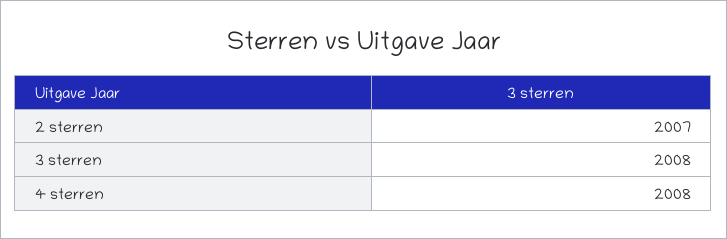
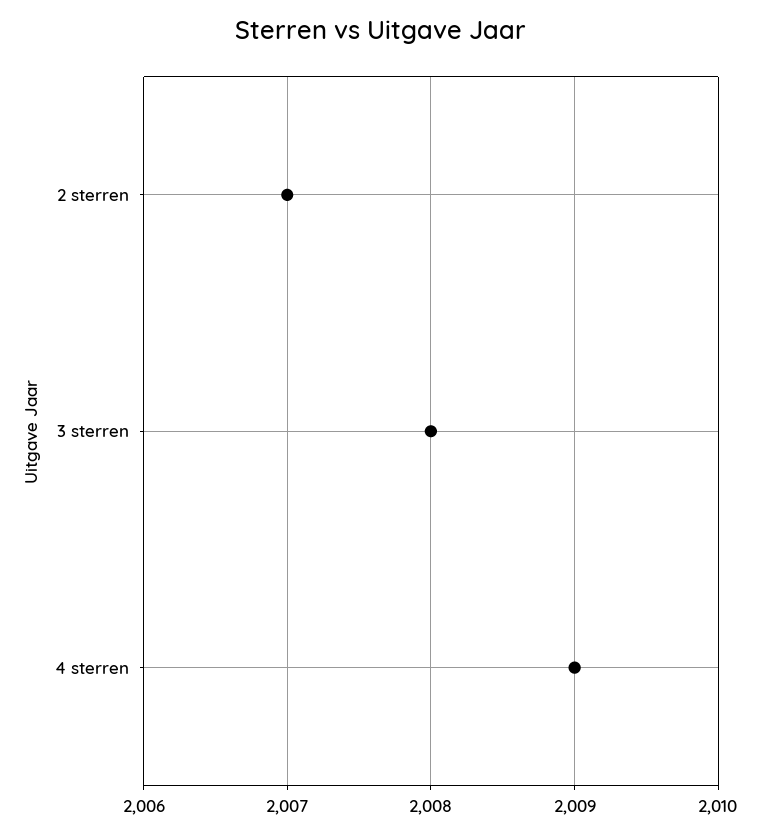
4 sterren: 2008 -> 2009

